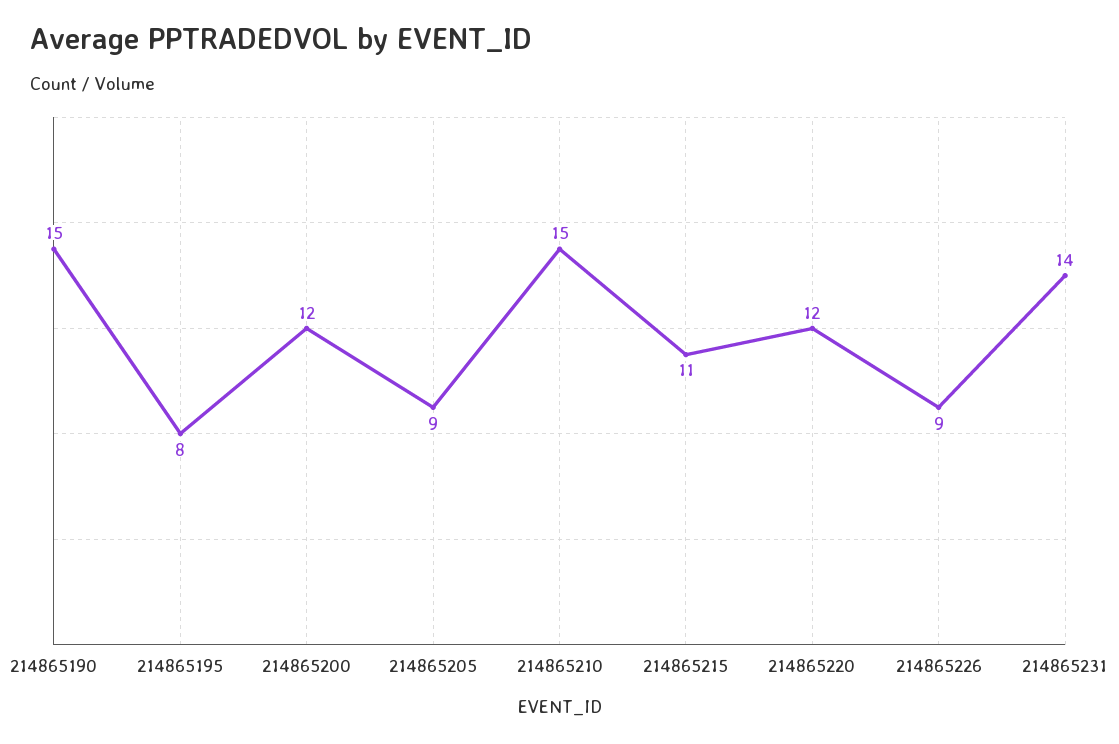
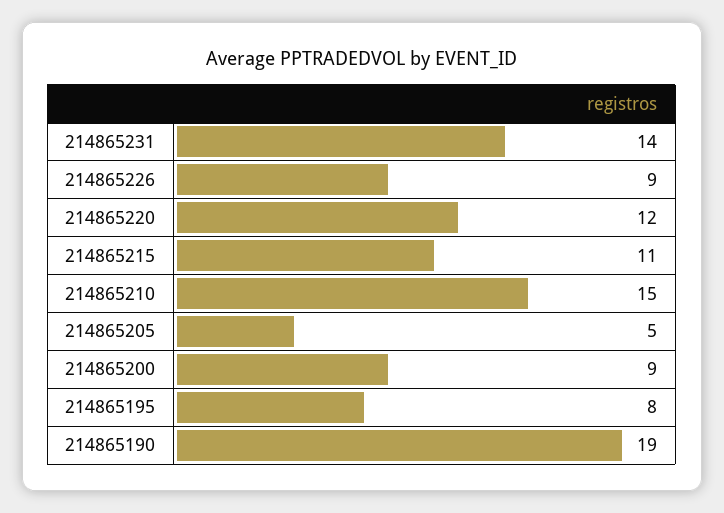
214865190: 15 -> 19
214865200: 12 -> 9
214865205: 9 -> 5

